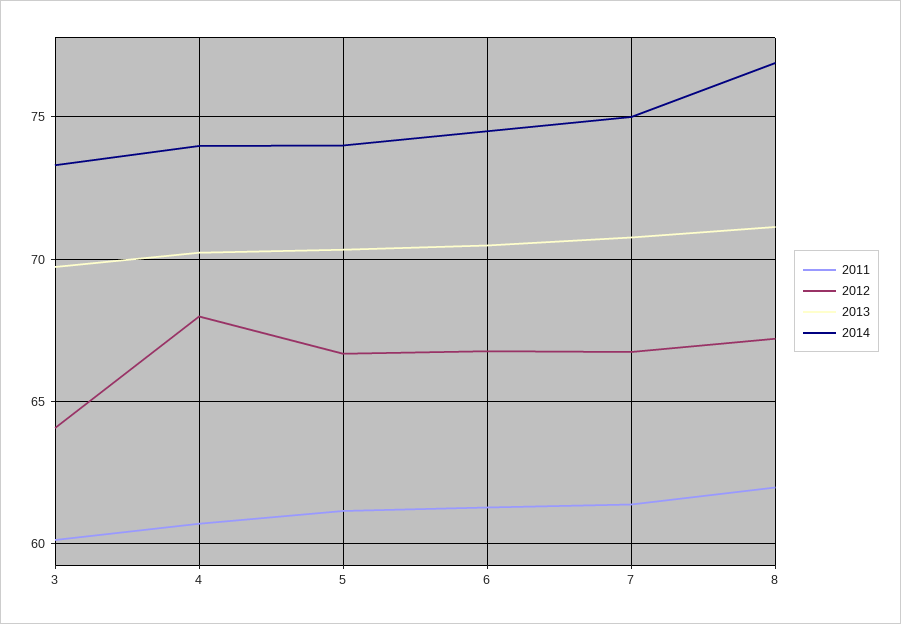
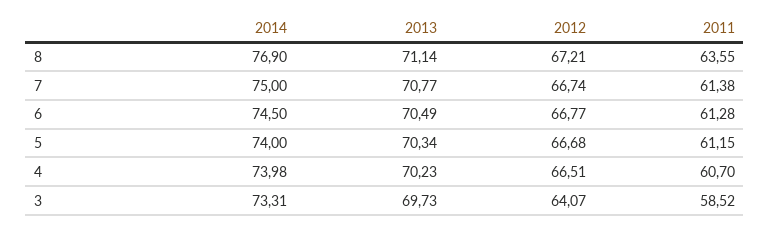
2011, 3: 60 -> 58.52
2012, 4: 68 -> 66.51
2011, 8: 62 -> 63.55

